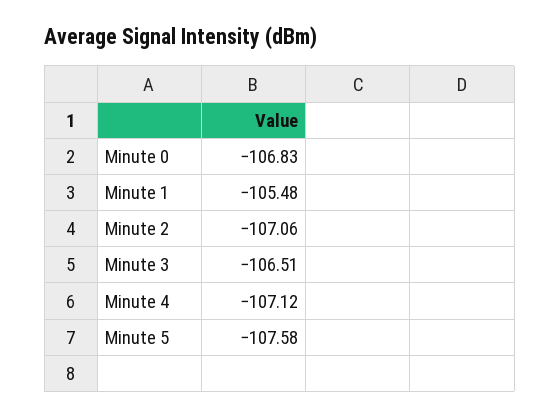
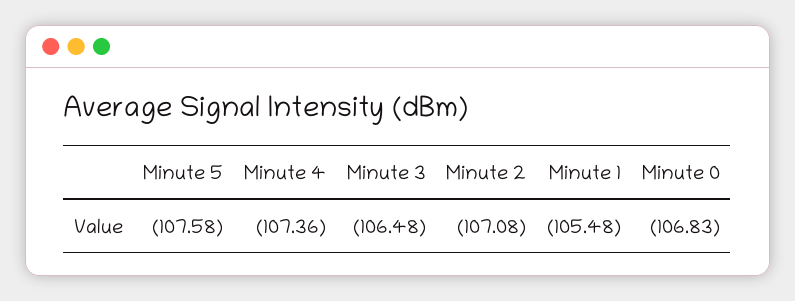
Minute 2: -107.06 -> -107.08
Minute 3: -106.51 -> -106.48
Minute 4: -107.12 -> -107.36

